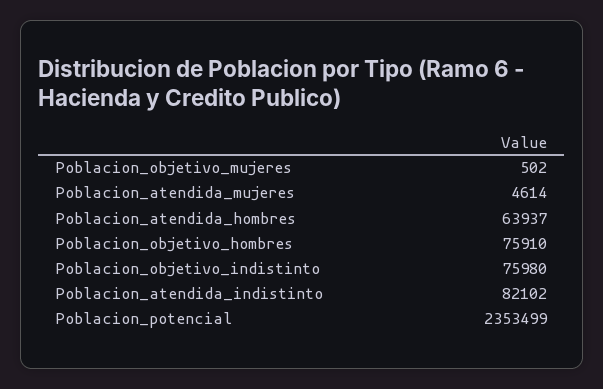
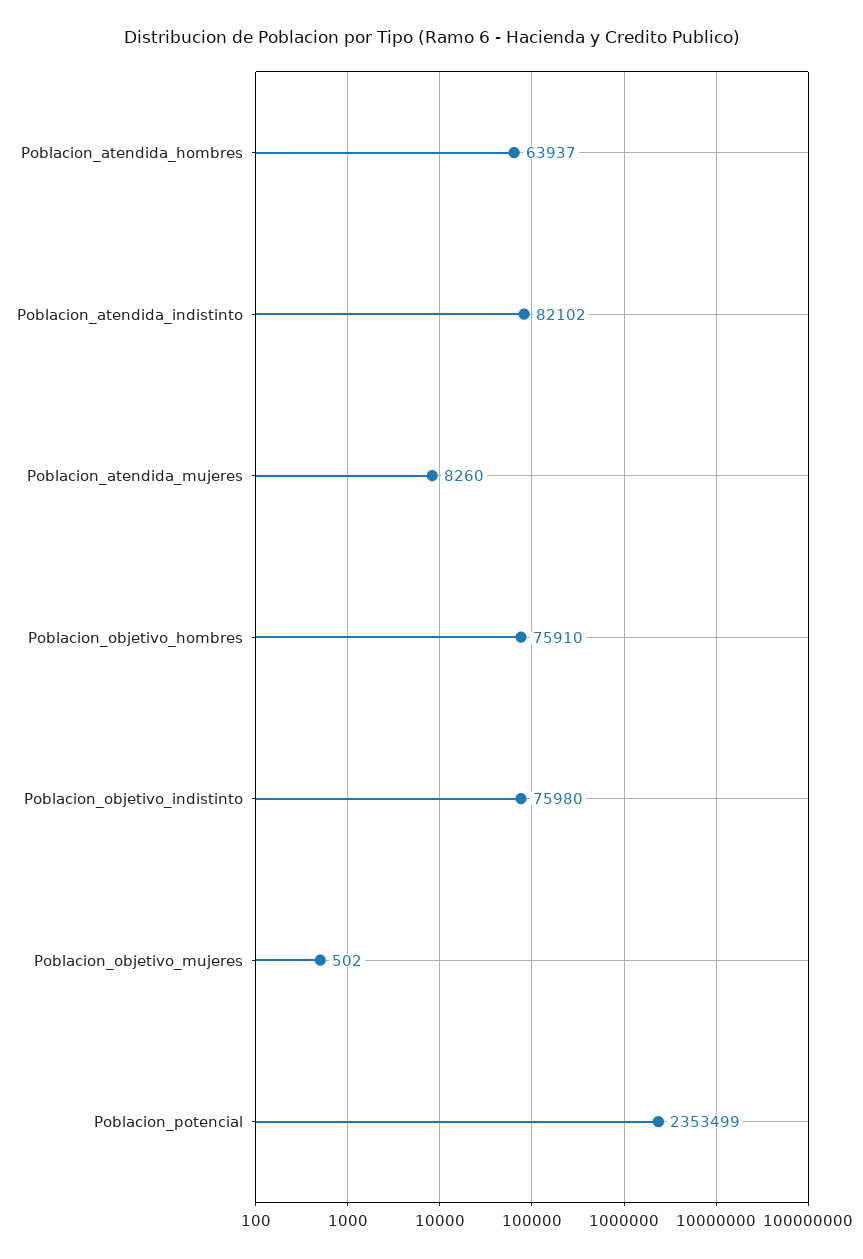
Poblacion_atendida_mujeres: 4614 -> 8260

